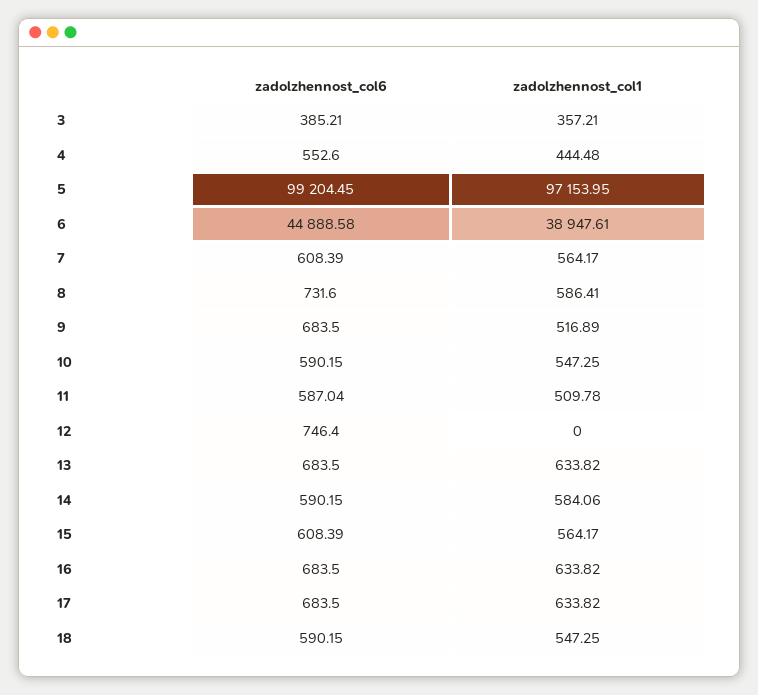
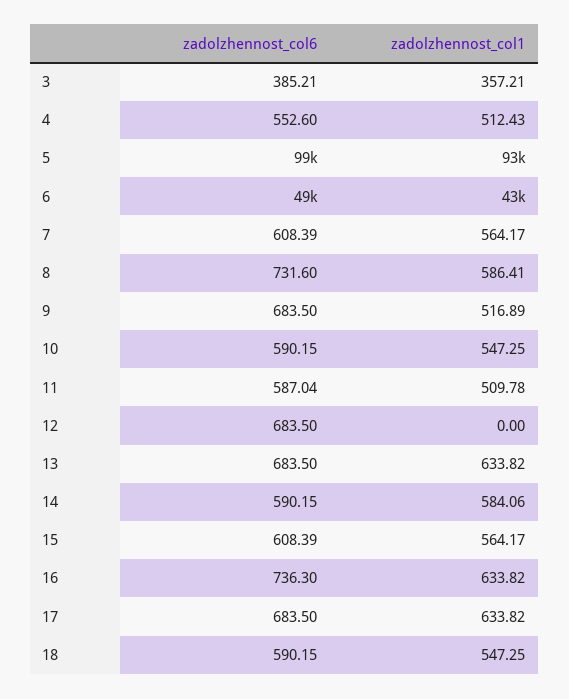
zadolzhennost_col1, 4: 444.48 -> 512.43
zadolzhennost_col1, 5: 97153.95 -> 93000
zadolzhennost_col6, 6: 44888.58 -> 49000
zadolzhennost_col1, 6: 38947.61 -> 43000
zadolzhennost_col6, 12: 746.4 -> 683.5
zadolzhennost_col6, 16: 683.5 -> 736.3

